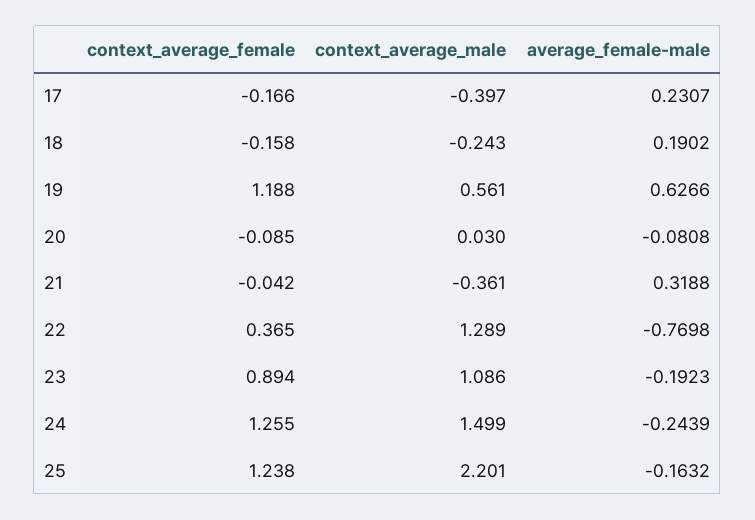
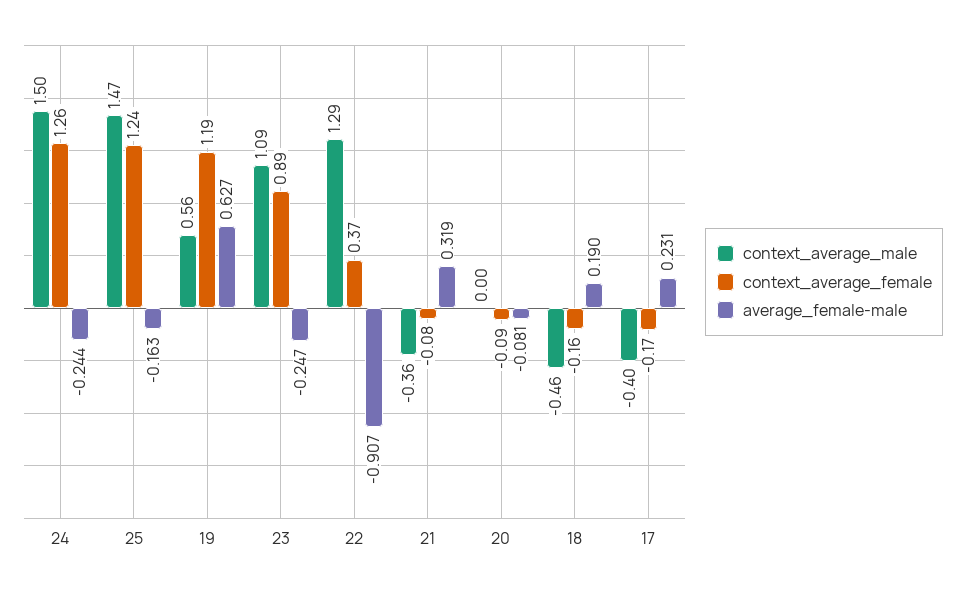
context_average_male, 18: -0.243 -> -0.46
context_average_male, 20: 0.03 -> 0
context_average_female, 21: -0.042 -> -0.08
average_female-male, 22: -0.7698 -> -0.907
average_female-male, 23: -0.1923 -> -0.247
context_average_male, 25: 2.201 -> 1.47

